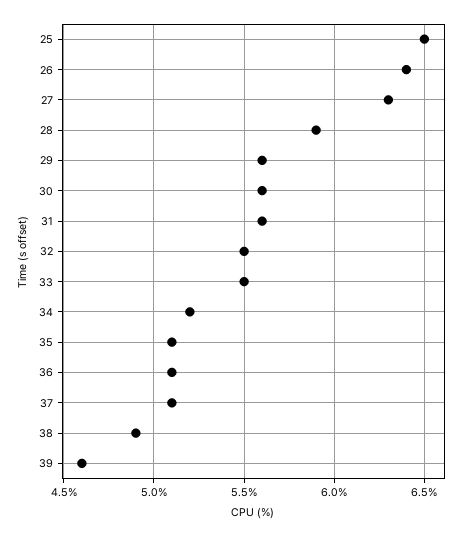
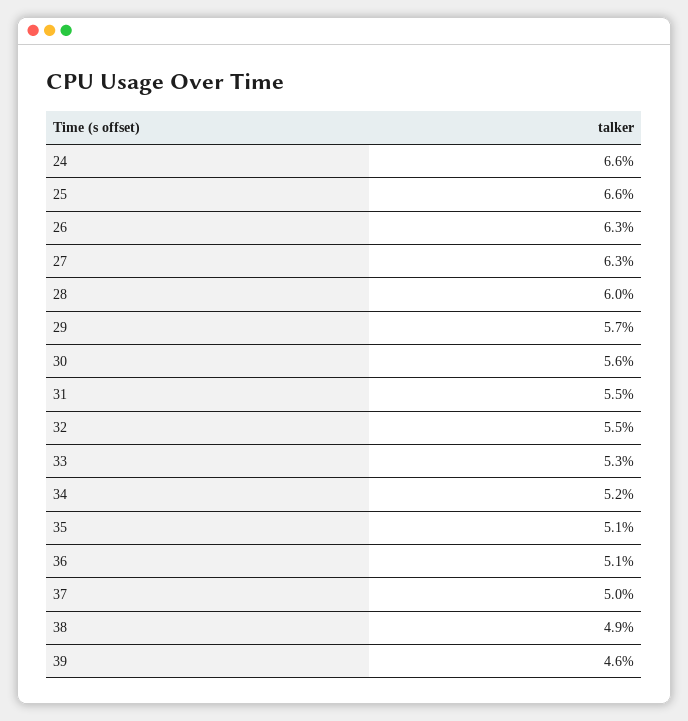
25: 6.5 -> 6.6
26: 6.4 -> 6.3
28: 5.9 -> 6
29: 5.6 -> 5.7
31: 5.6 -> 5.5
33: 5.5 -> 5.3
37: 5.1 -> 5
24: none -> 6.6

